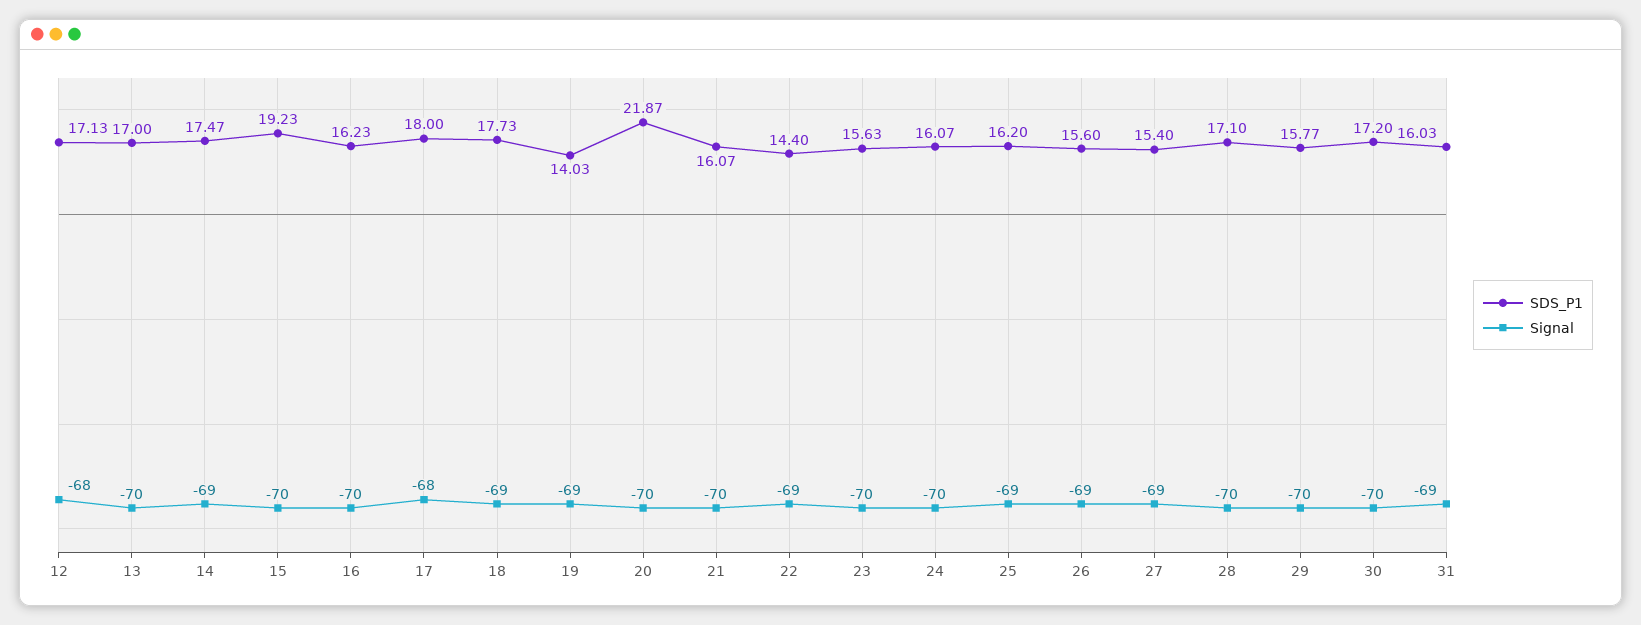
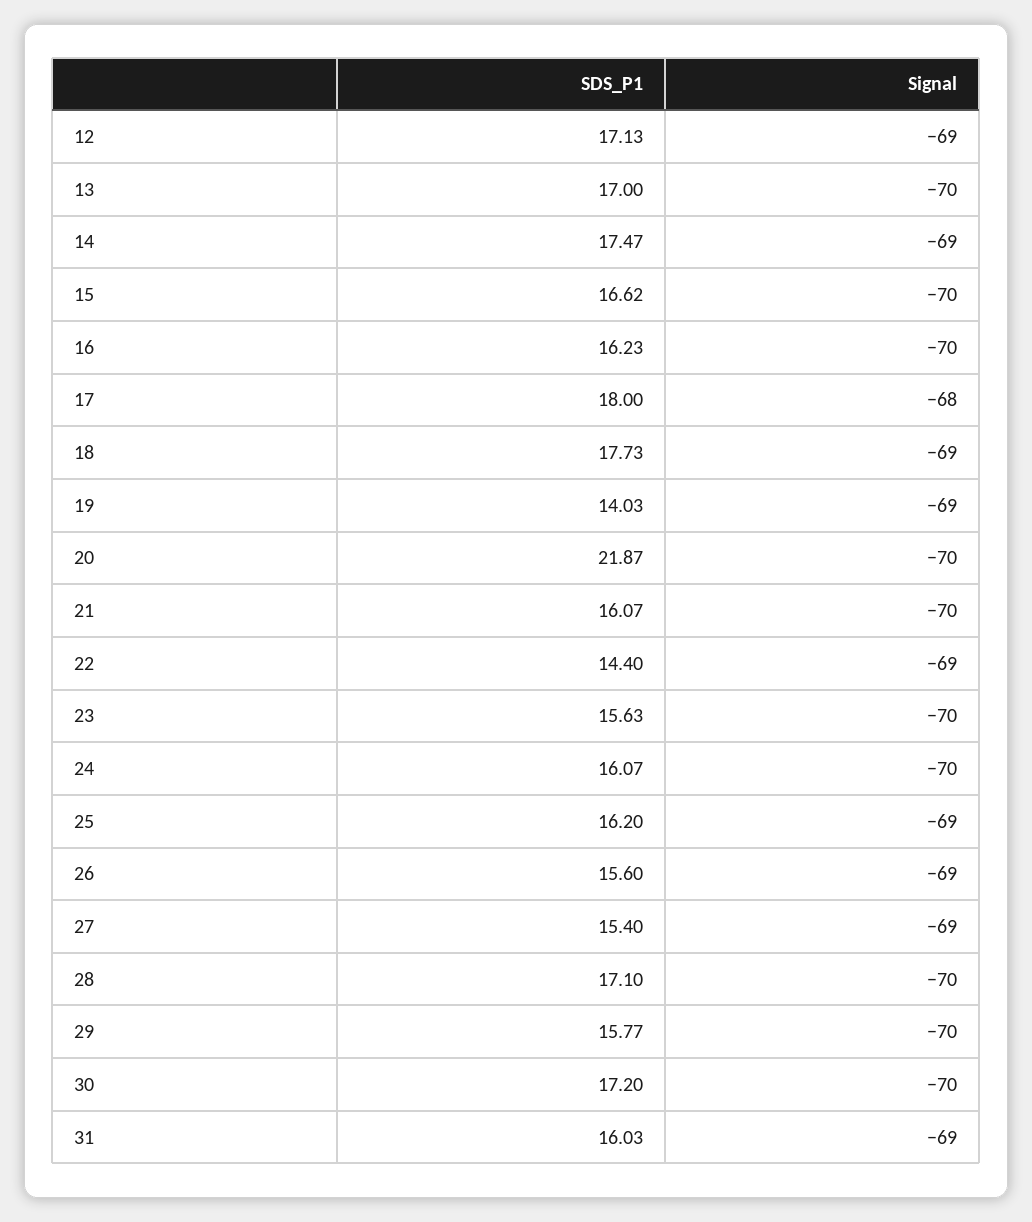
Signal, 12: -68 -> -69
SDS_P1, 15: 19.23 -> 16.62

